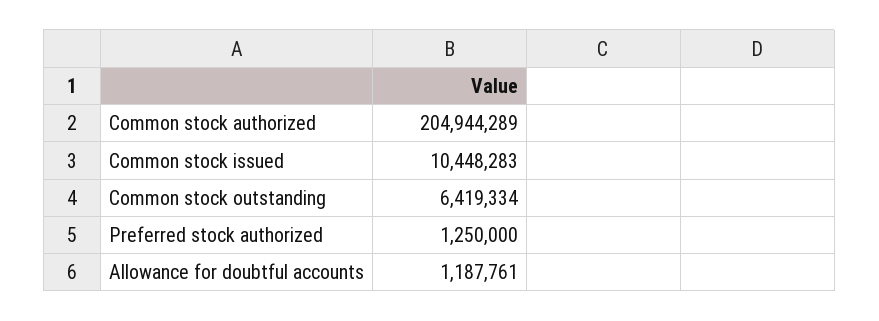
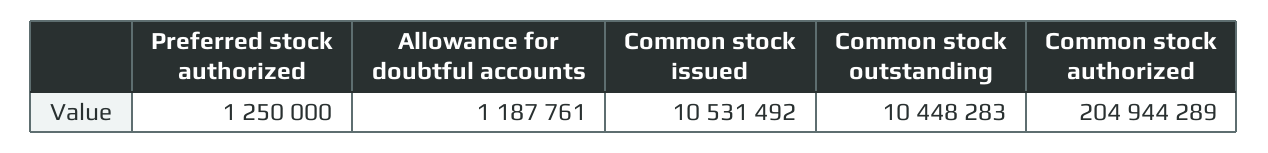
Common stock issued: 10448283 -> 10531492
Common stock outstanding: 6419334 -> 10448283

